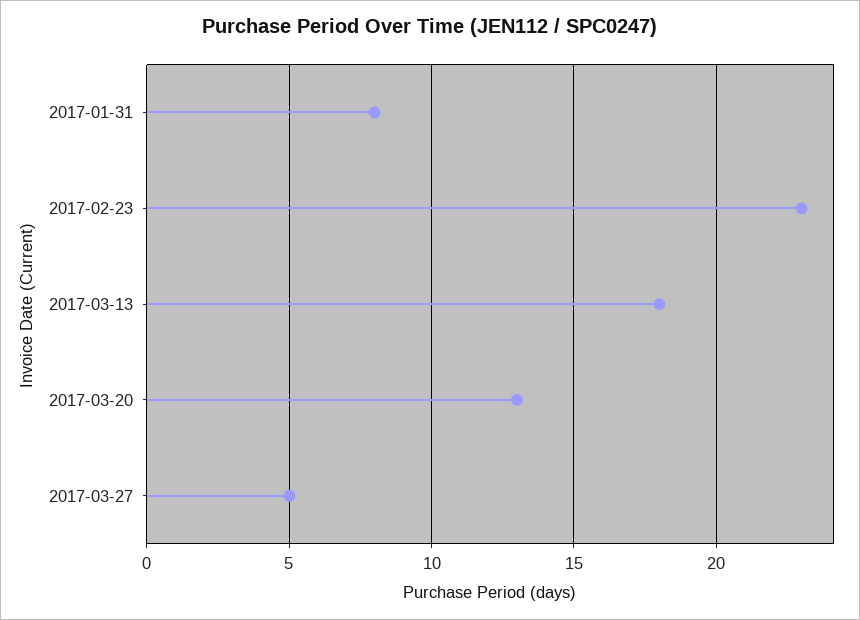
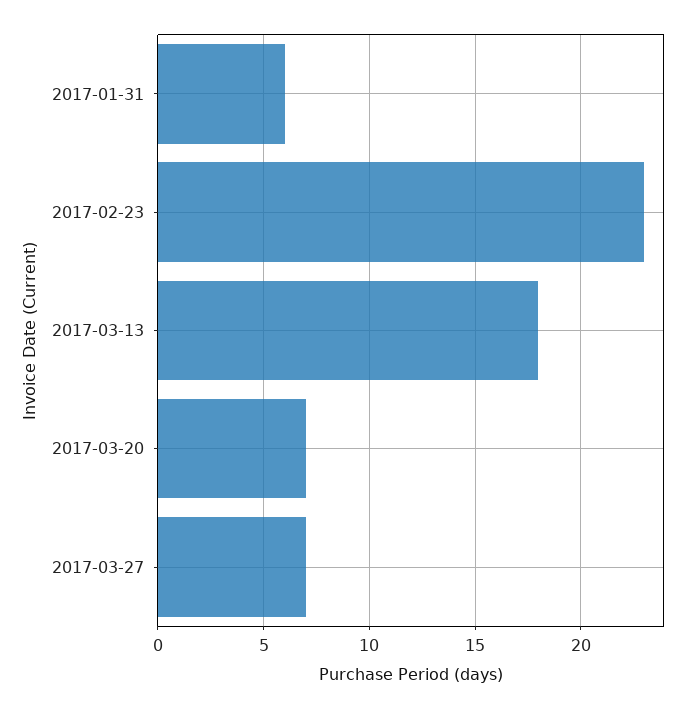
2017-01-31: 8 -> 6
2017-03-20: 13 -> 7
2017-03-27: 5 -> 7

